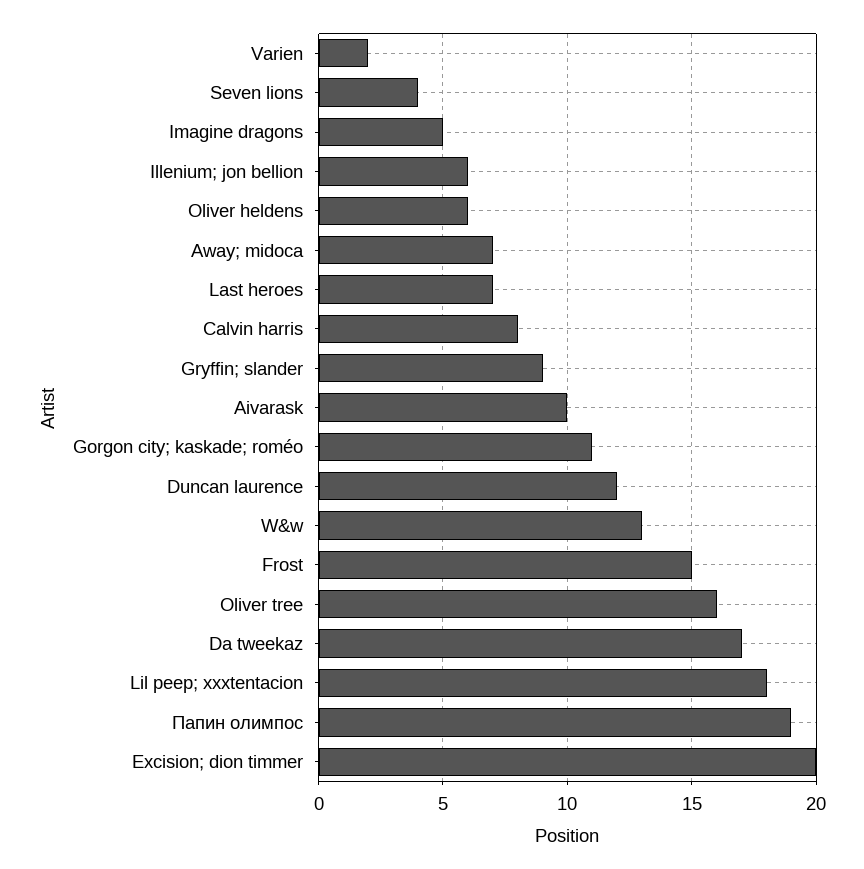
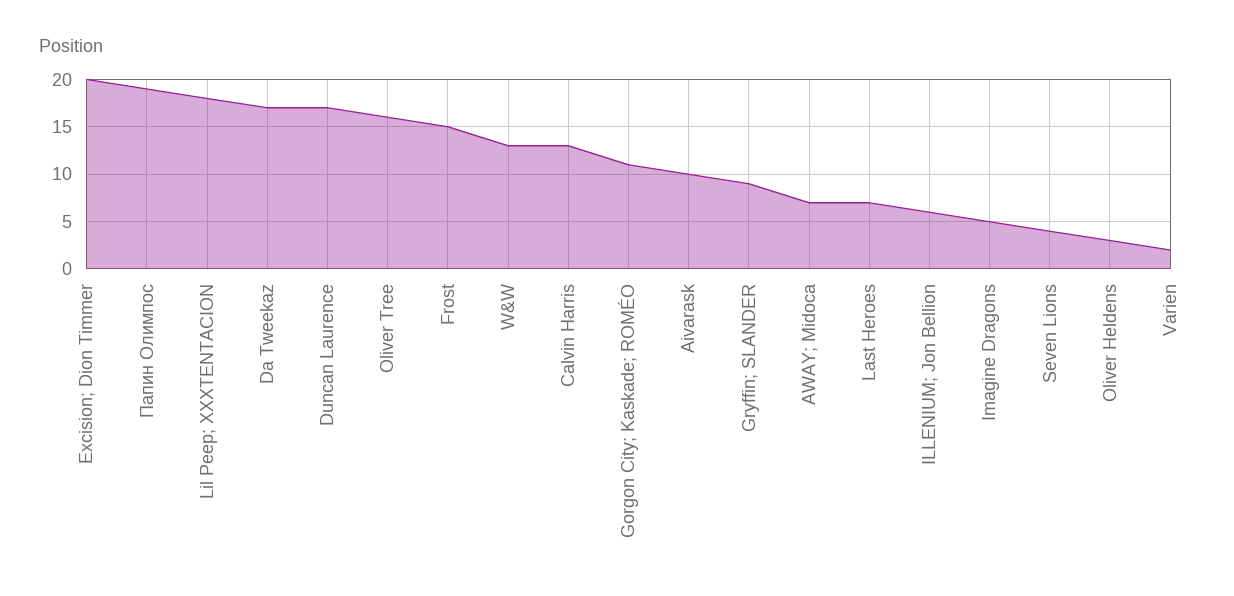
Oliver heldens: 6 -> 3
Calvin harris: 8 -> 13
Duncan laurence: 12 -> 17

